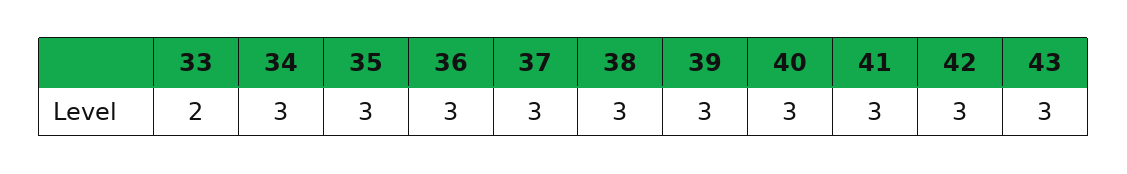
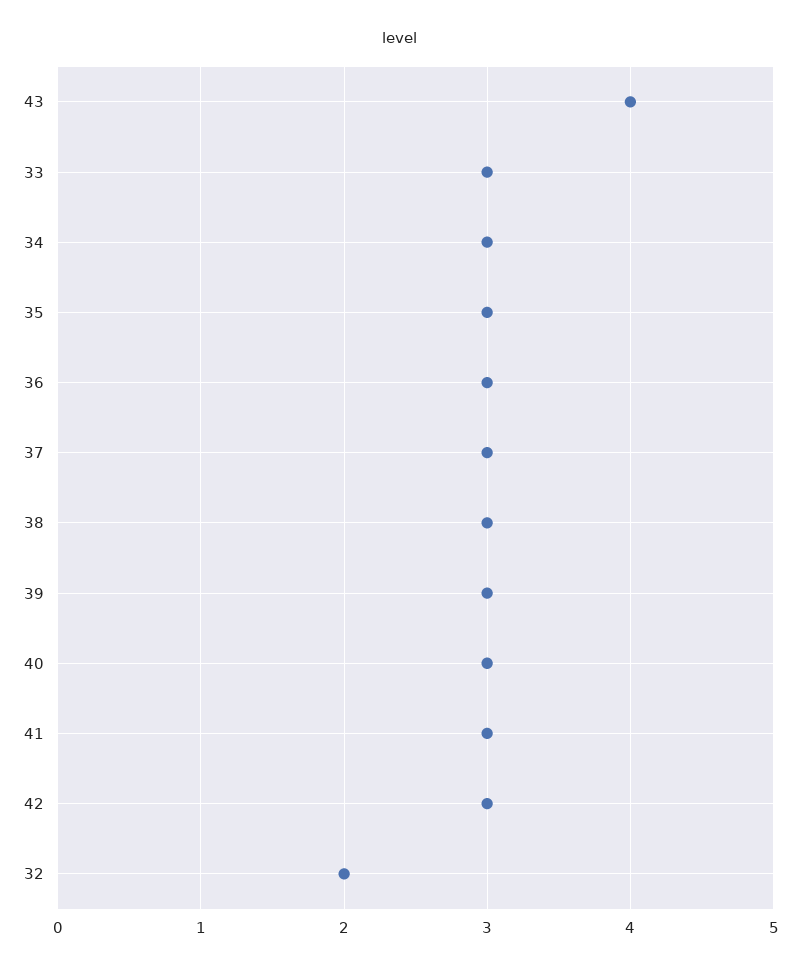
33: 2 -> 3
43: 3 -> 4
32: none -> 2

